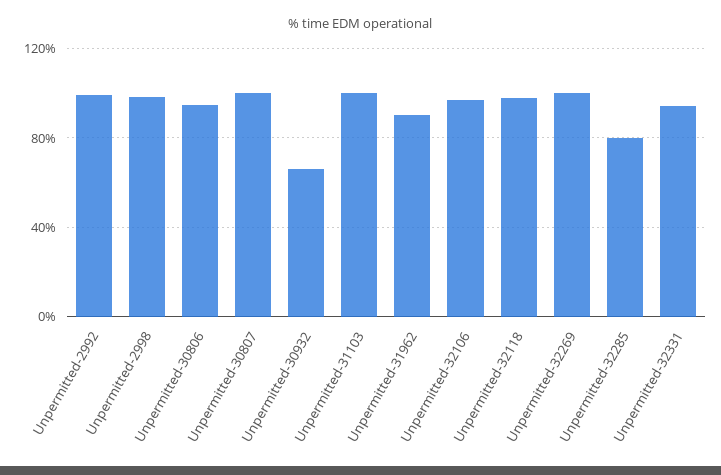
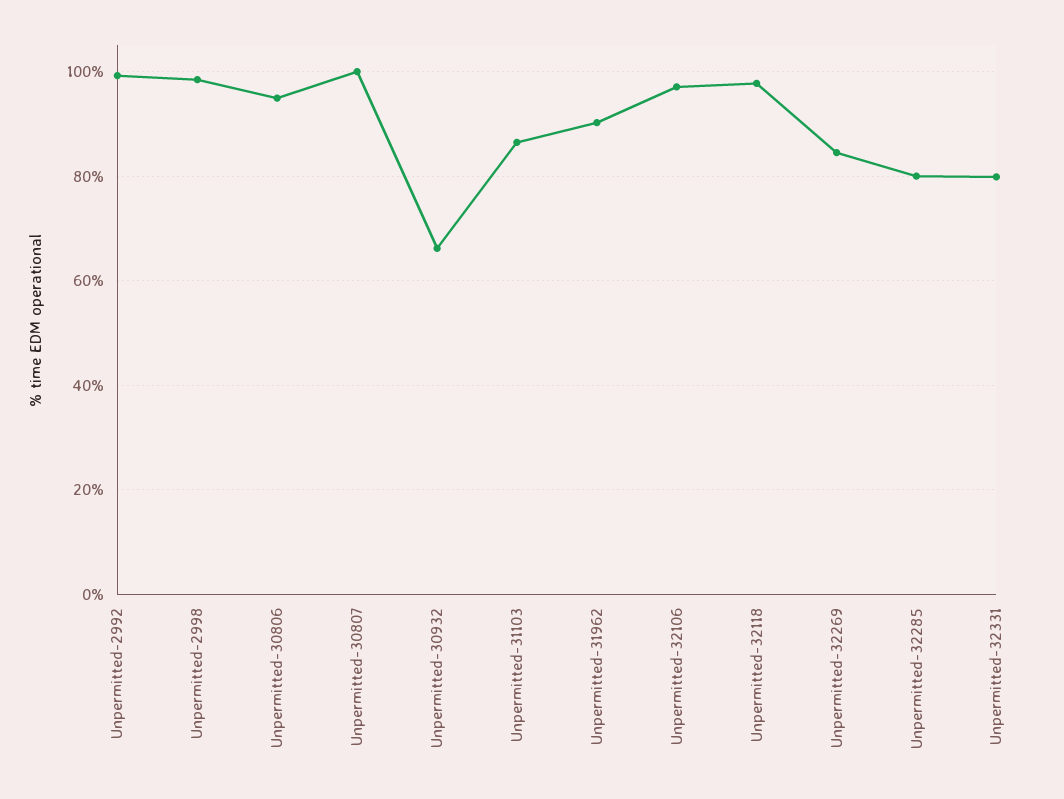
Unpermitted-31103: 100 -> 86
Unpermitted-32269: 100 -> 84
Unpermitted-32331: 95 -> 80

